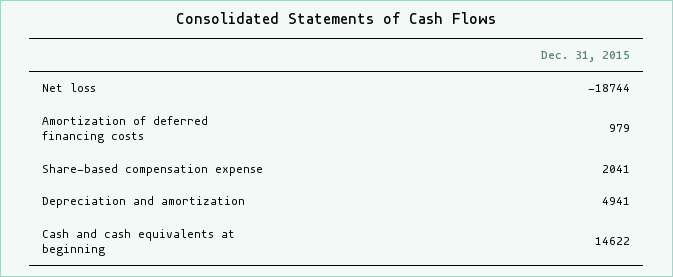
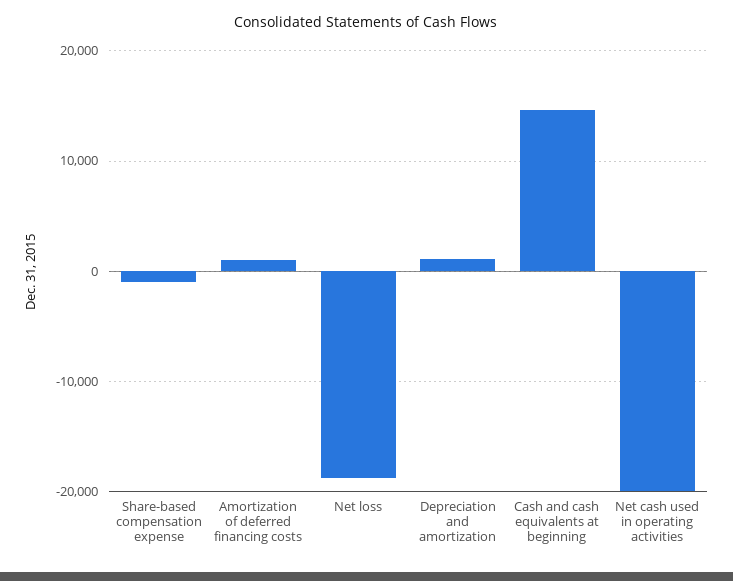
Share-based compensation expense: 2041 -> -1000
Depreciation and amortization: 4941 -> 1000
Net cash used in operating activities: none -> -20000

